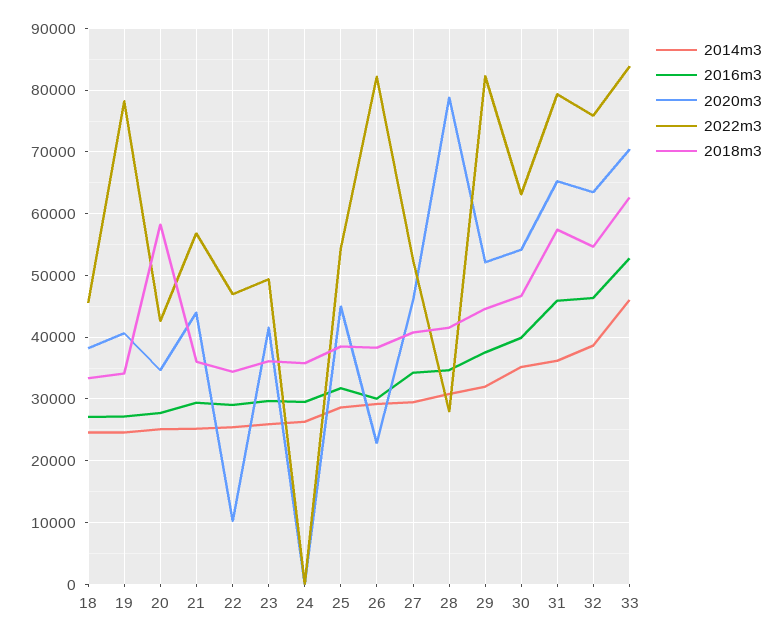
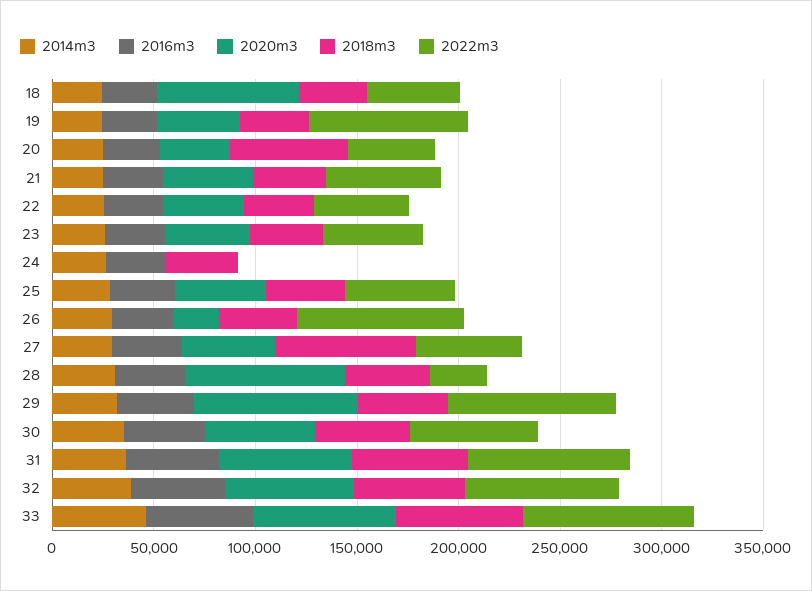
2020m3, 18: 38000 -> 70000
2020m3, 22: 10000 -> 40000
2018m3, 27: 41000 -> 70000
2020m3, 29: 52000 -> 80000

